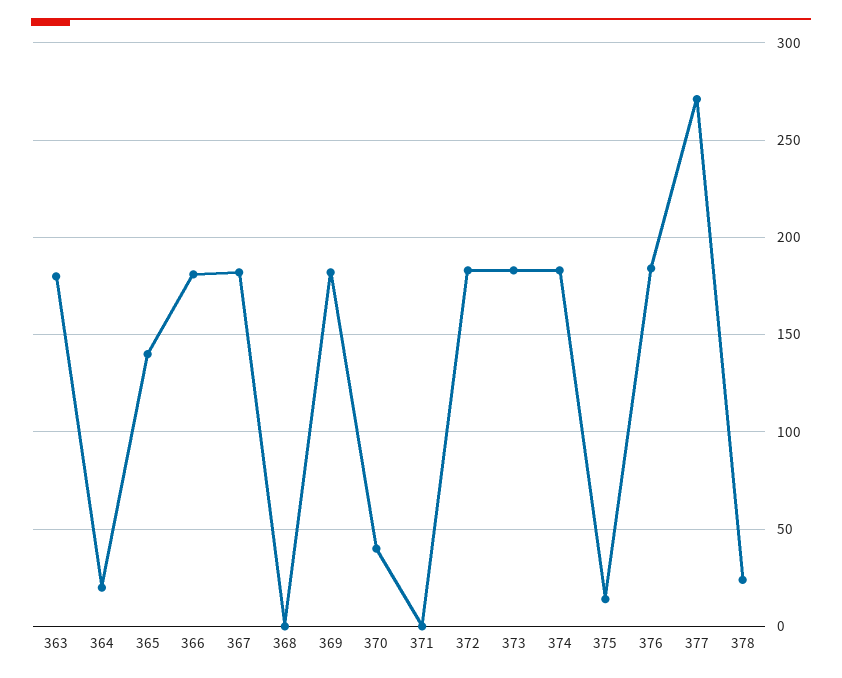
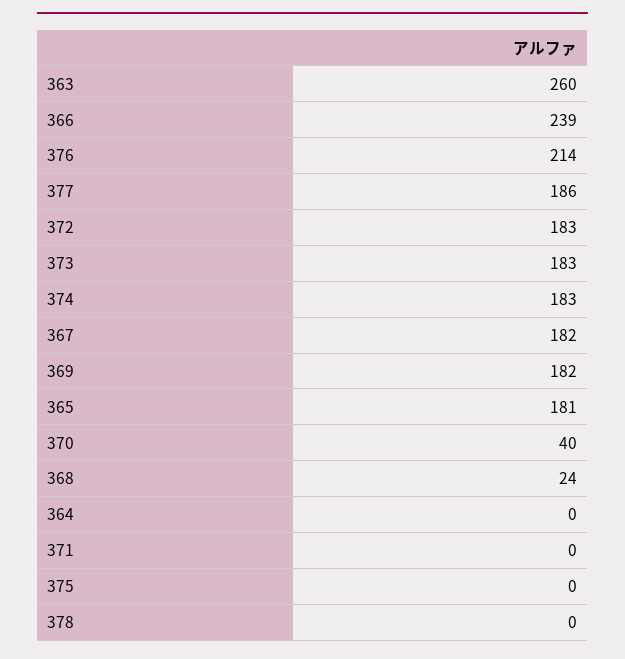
363: 180 -> 260
364: 20 -> 0
365: 140 -> 181
366: 180 -> 239
368: 0 -> 24
375: 15 -> 0
376: 185 -> 214
377: 270 -> 186
378: 25 -> 0

